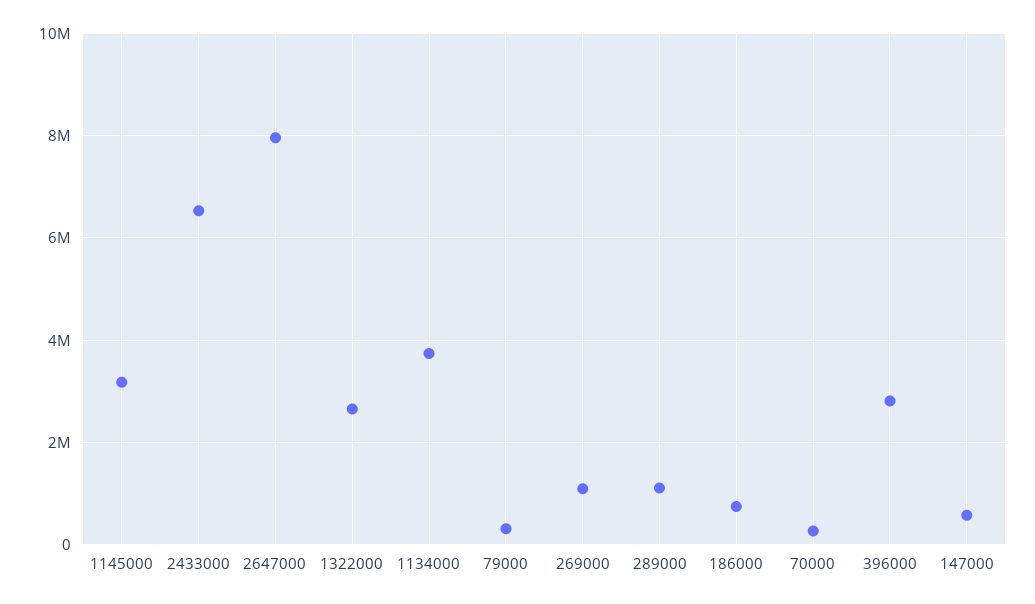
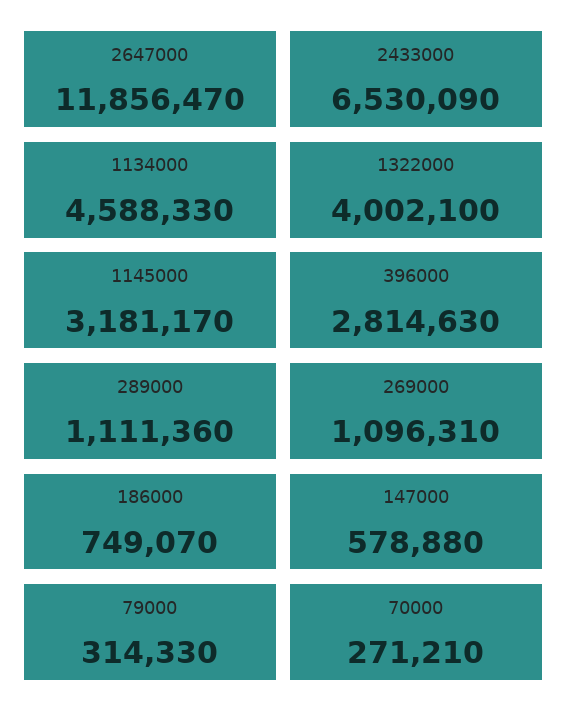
2647000: 8000000 -> 11856470
1322000: 2600000 -> 4002100
1134000: 3800000 -> 4588330

